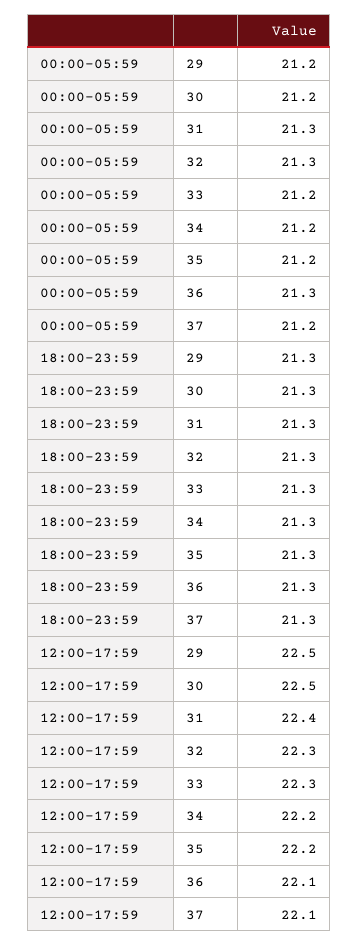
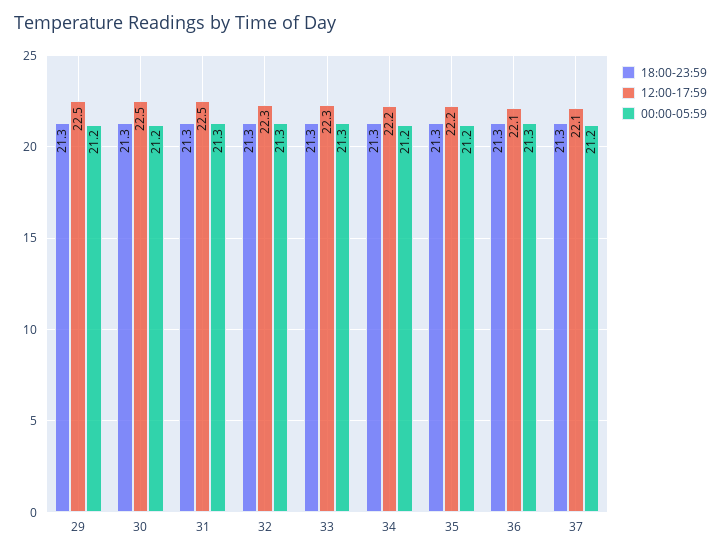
00:00-05:59, 33: 21.2 -> 21.3
12:00-17:59, 31: 22.4 -> 22.5

